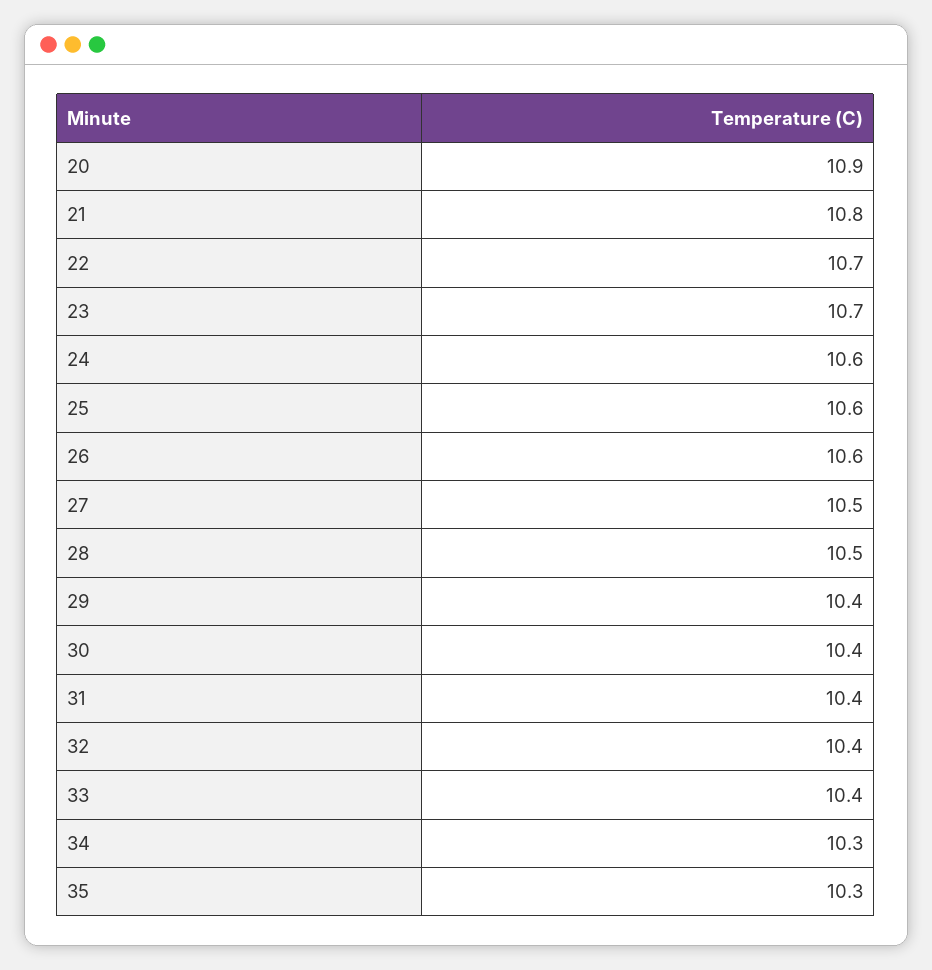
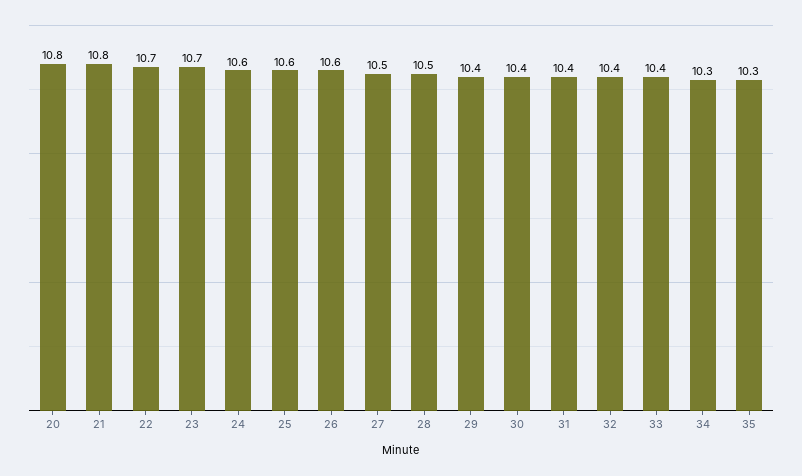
20: 10.9 -> 10.8

